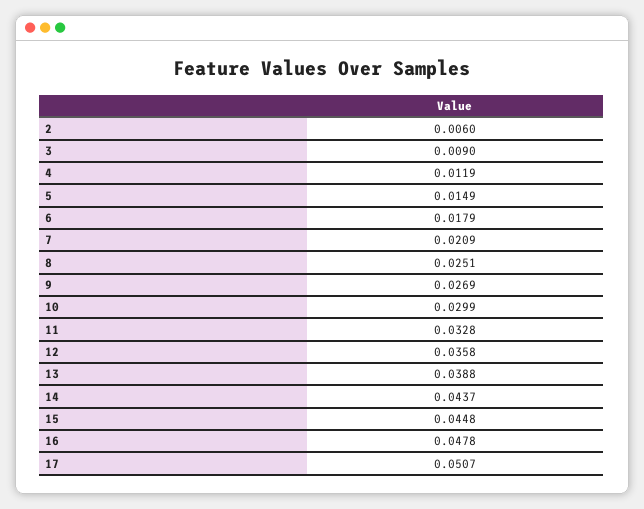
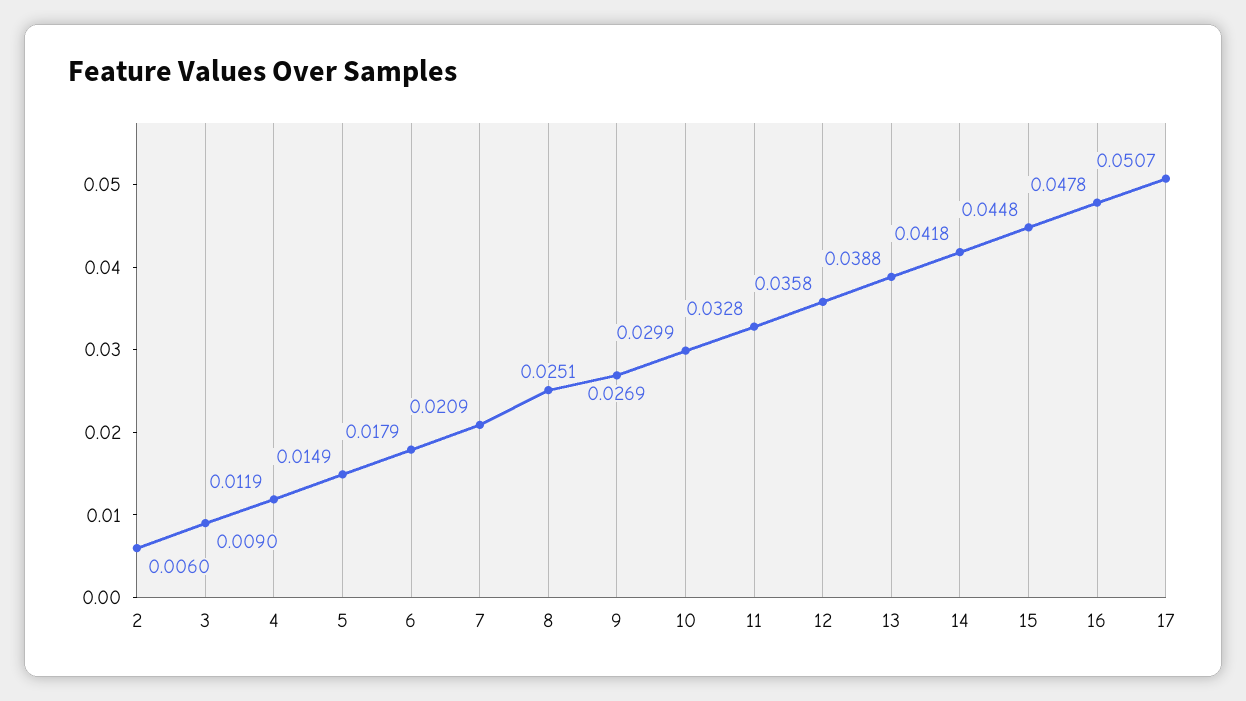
14: 0.0437 -> 0.0418

